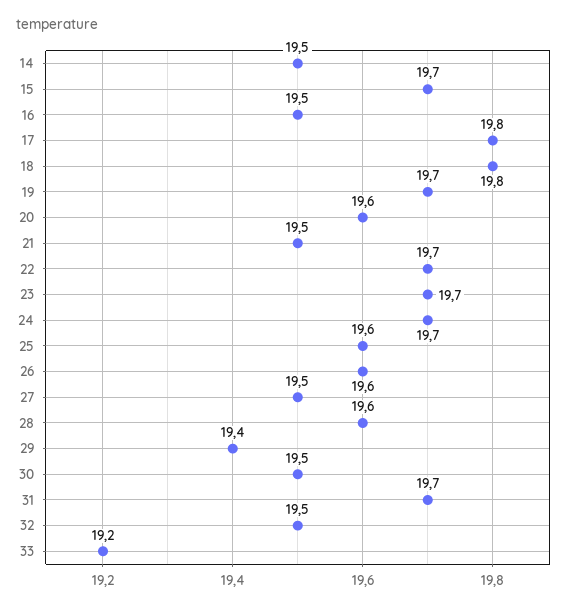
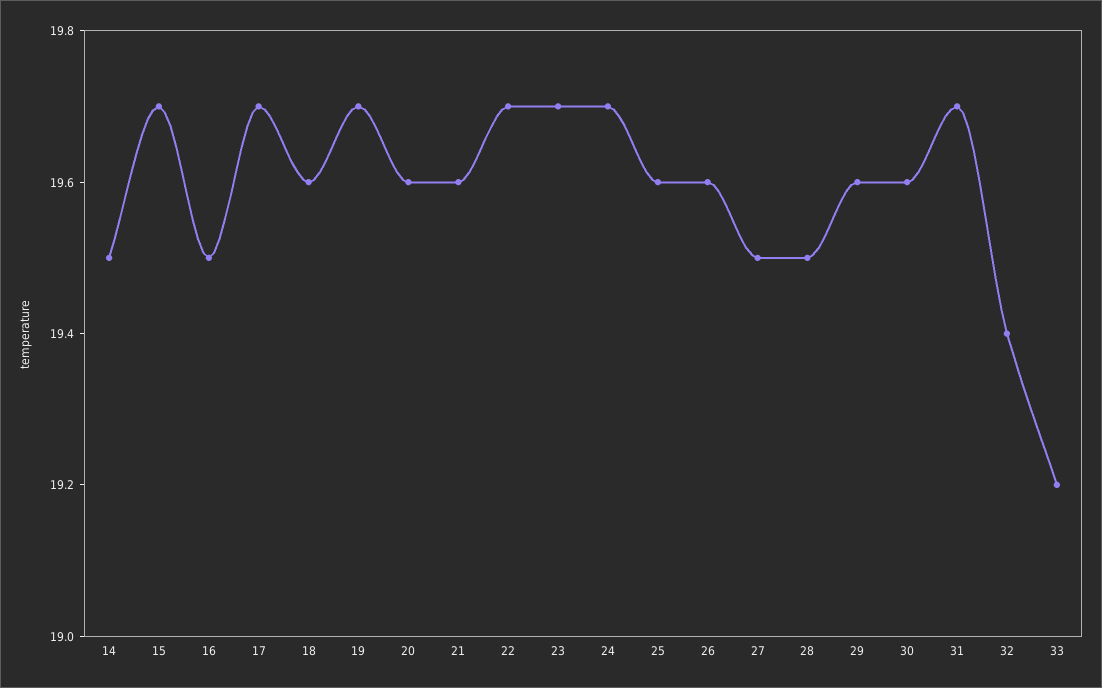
17: 19.8 -> 19.7
18: 19.8 -> 19.6
21: 19.5 -> 19.6
28: 19.6 -> 19.5
29: 19.4 -> 19.6
30: 19.5 -> 19.6
32: 19.5 -> 19.4

